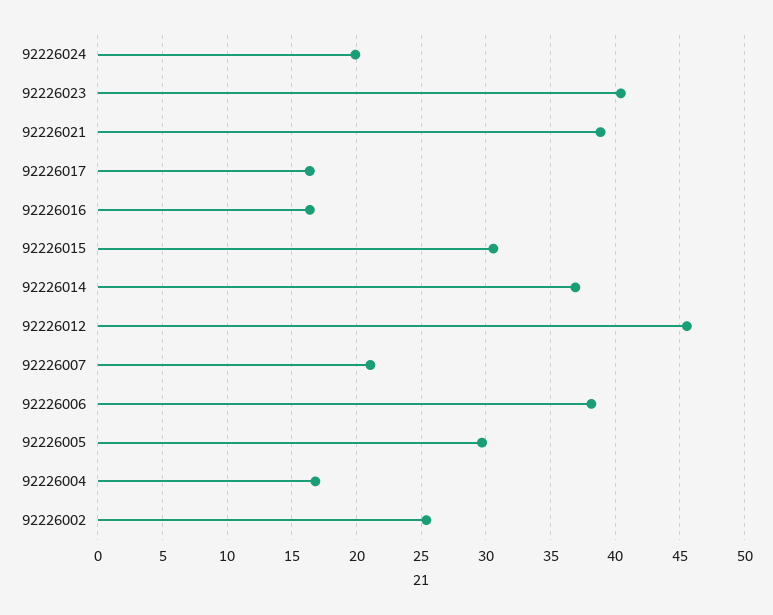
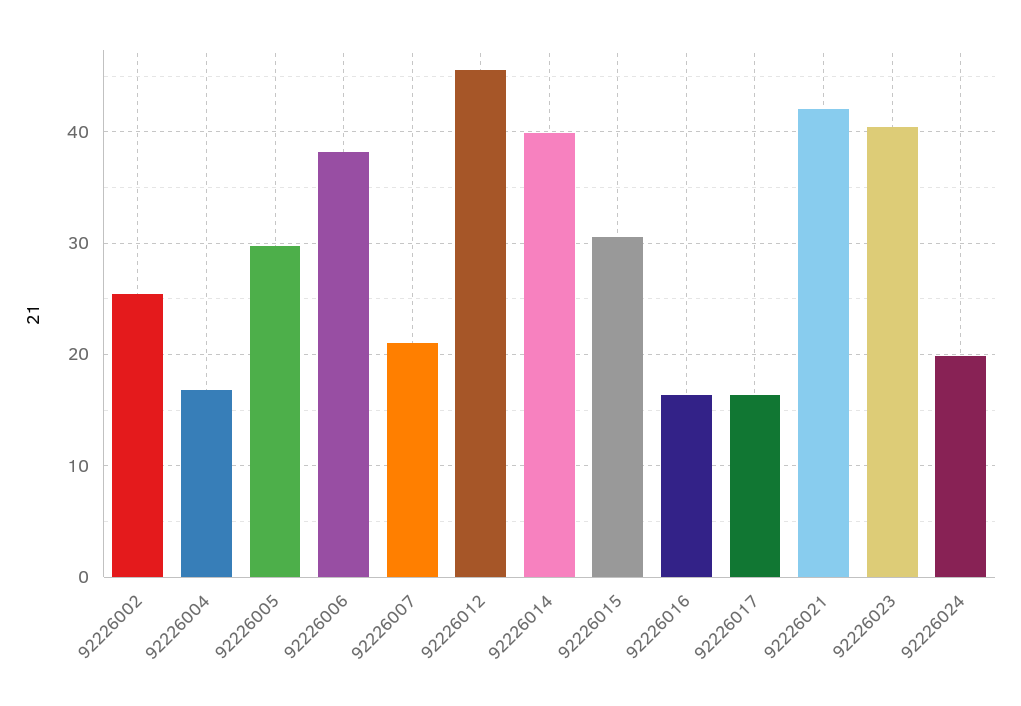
92226021: 39 -> 42
92226014: 37 -> 40

